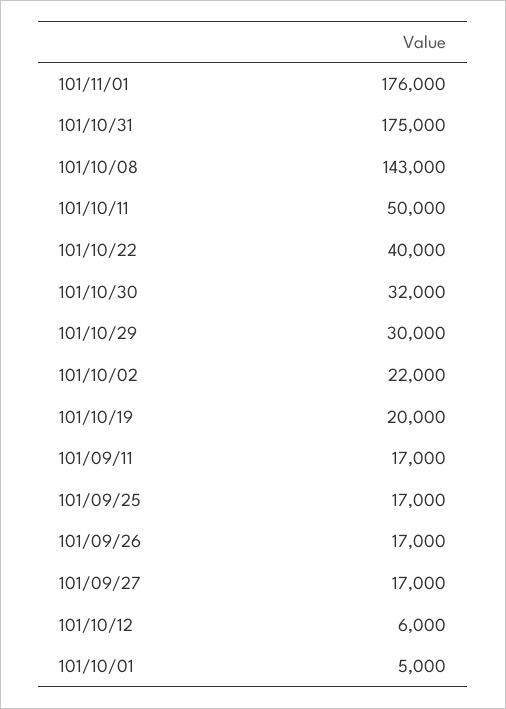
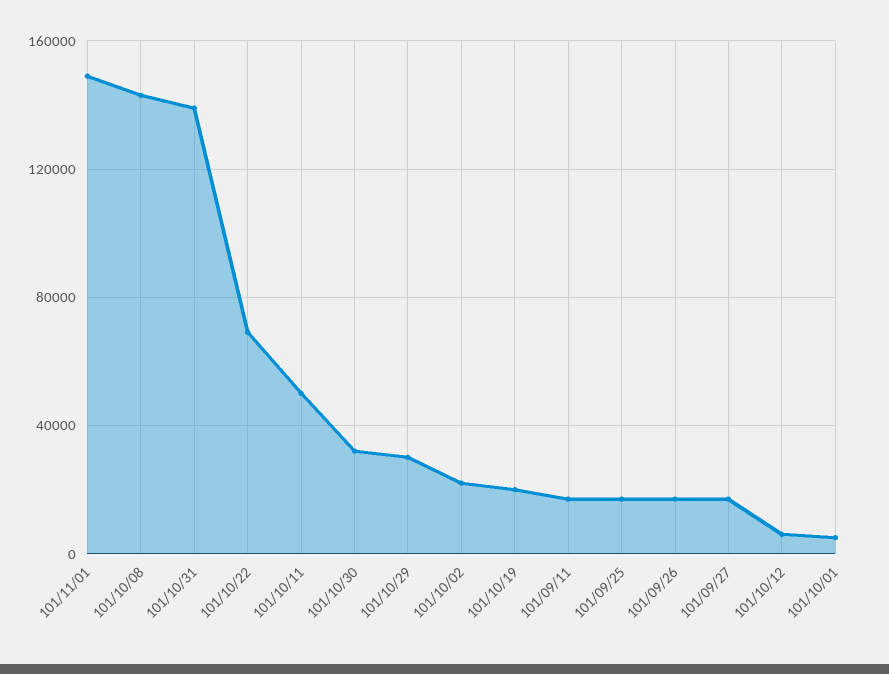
101/11/01: 176000 -> 150000
101/10/31: 175000 -> 140000
101/10/22: 40000 -> 70000

